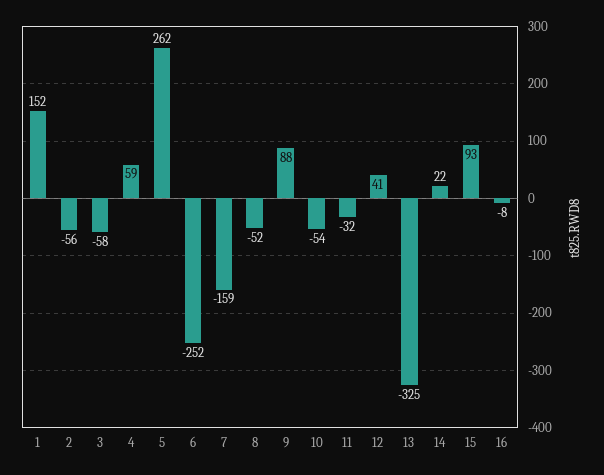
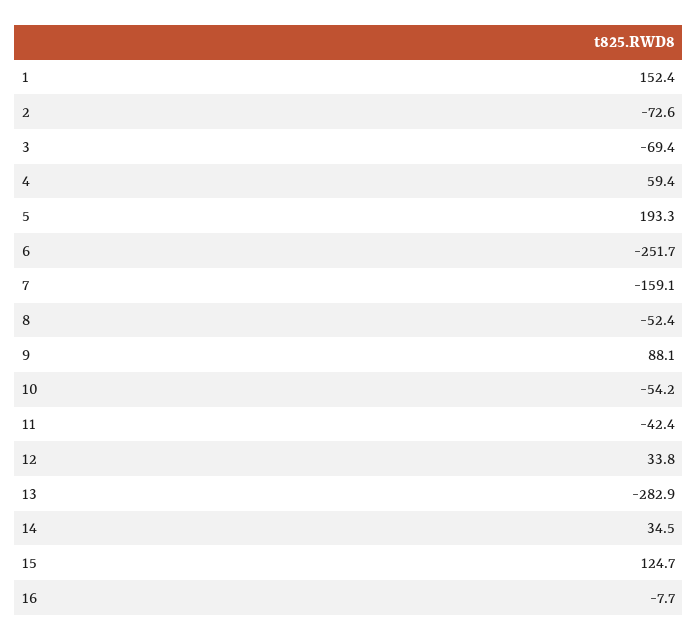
2: -56 -> -72.6
3: -58 -> -69.4
5: 262 -> 193.3
11: -32 -> -42.4
12: 41 -> 33.8
13: -325 -> -282.9
14: 22 -> 34.5
15: 93 -> 124.7

